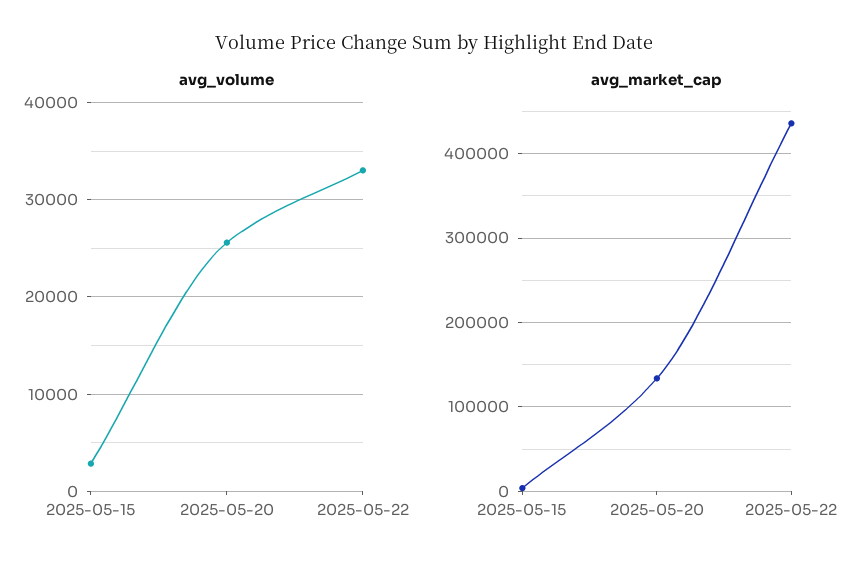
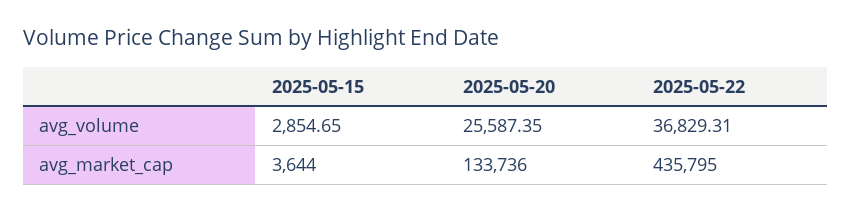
avg_volume, 2025-05-22: 33000 -> 36829.31

